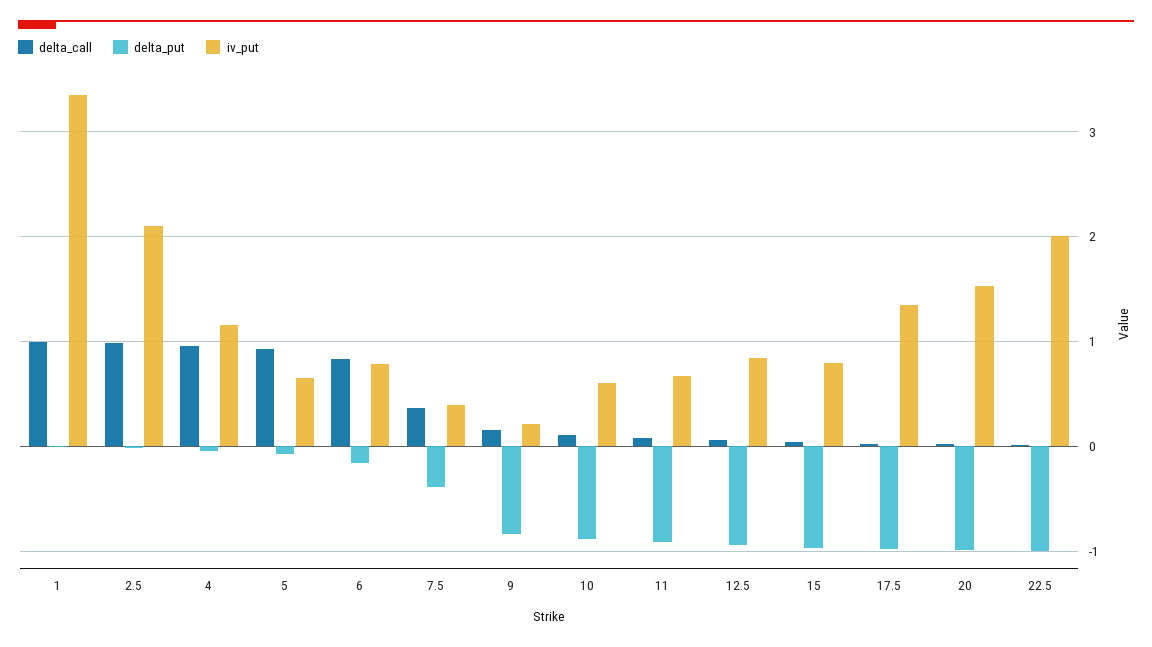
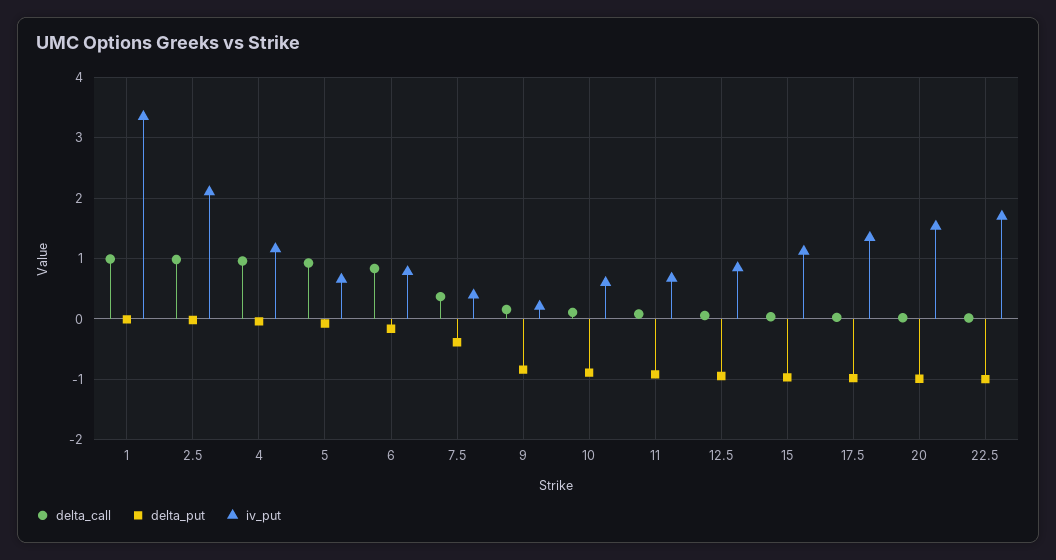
iv_put, 15: 0.8 -> 1.1
iv_put, 22.5: 2 -> 1.7

